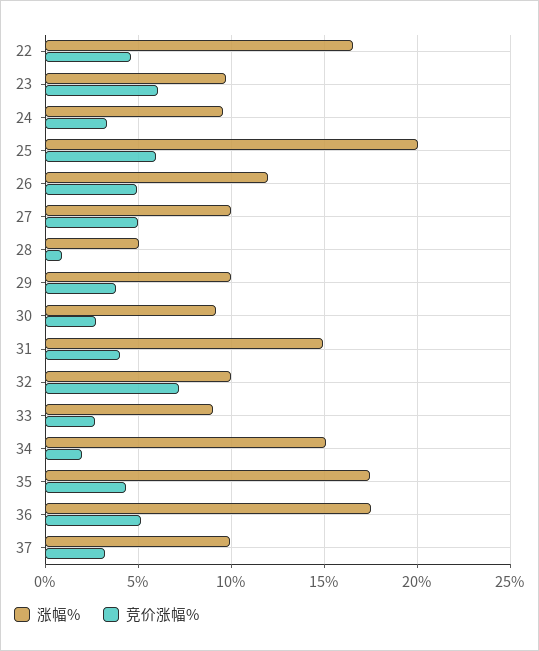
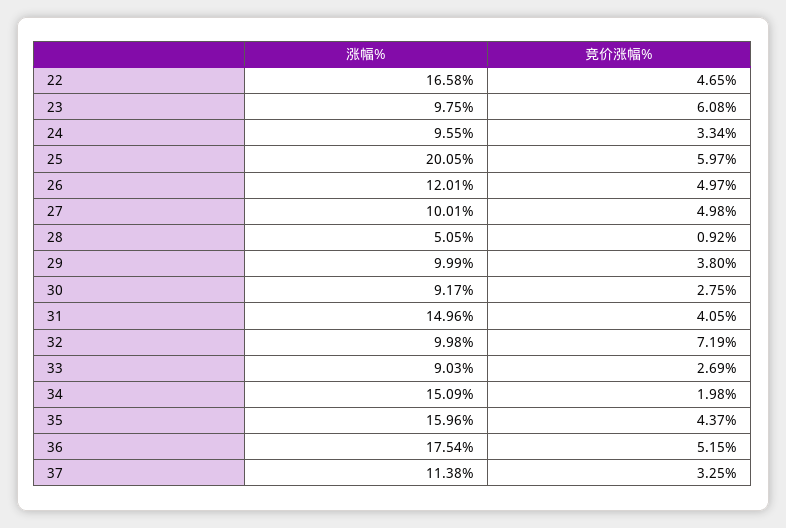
涨幅%, 35: 17.5 -> 15.96
涨幅%, 37: 10 -> 11.38

